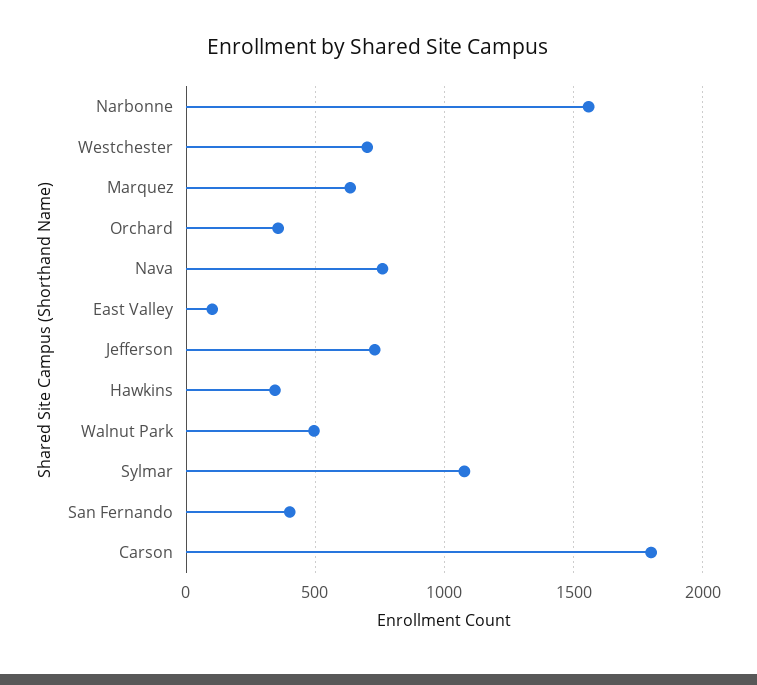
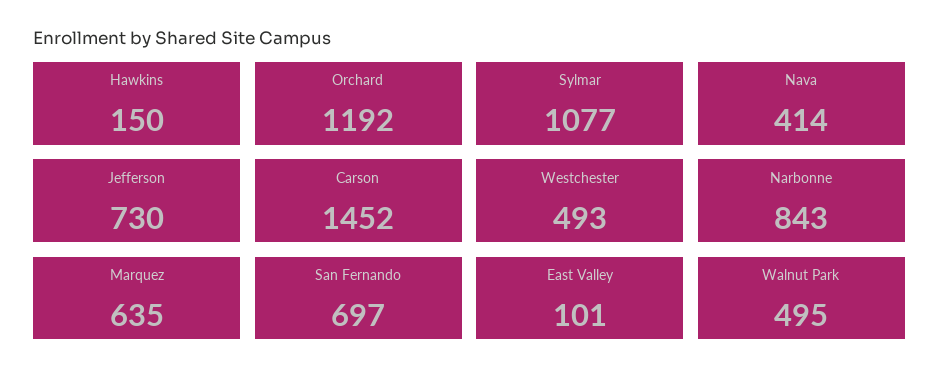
Narbonne: 1550 -> 843
Westchester: 700 -> 493
Orchard: 350 -> 1192
Nava: 750 -> 414
Hawkins: 350 -> 150
San Fernando: 400 -> 697
Carson: 1800 -> 1452

